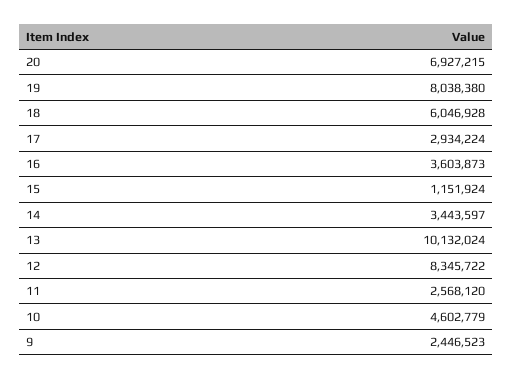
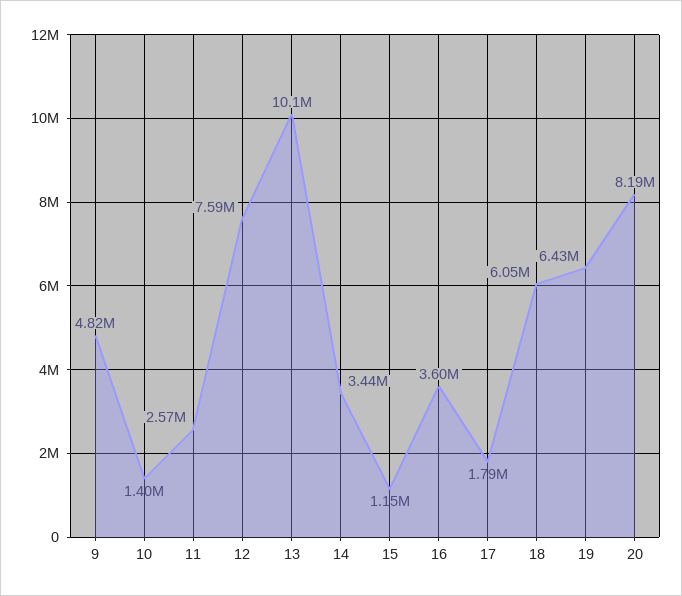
20: 6927215 -> 8190000
19: 8038380 -> 6430000
17: 2934224 -> 1790000
12: 8345722 -> 7590000
10: 4602779 -> 1400000
9: 2446523 -> 4820000

